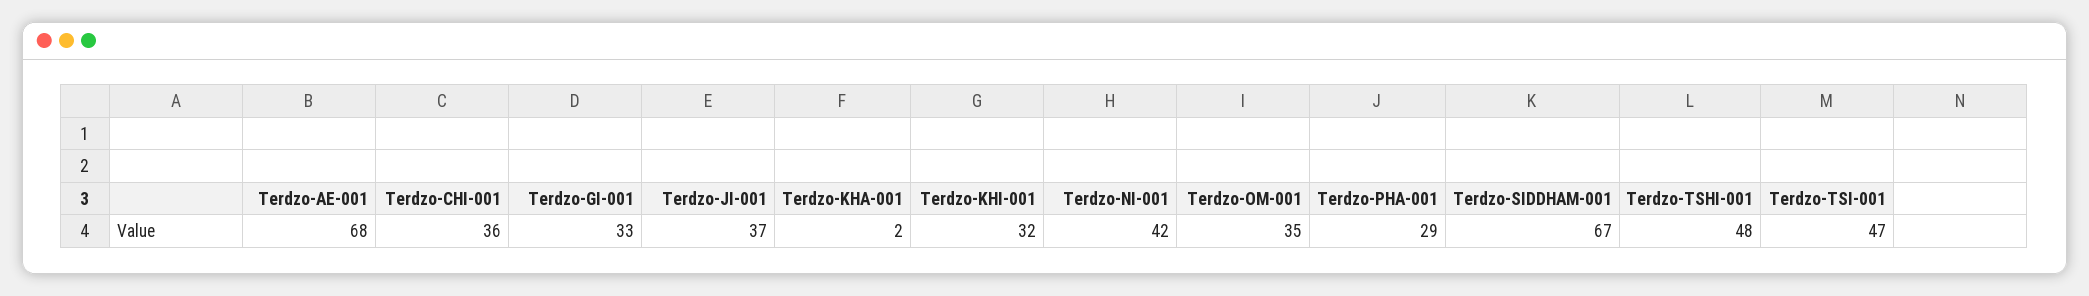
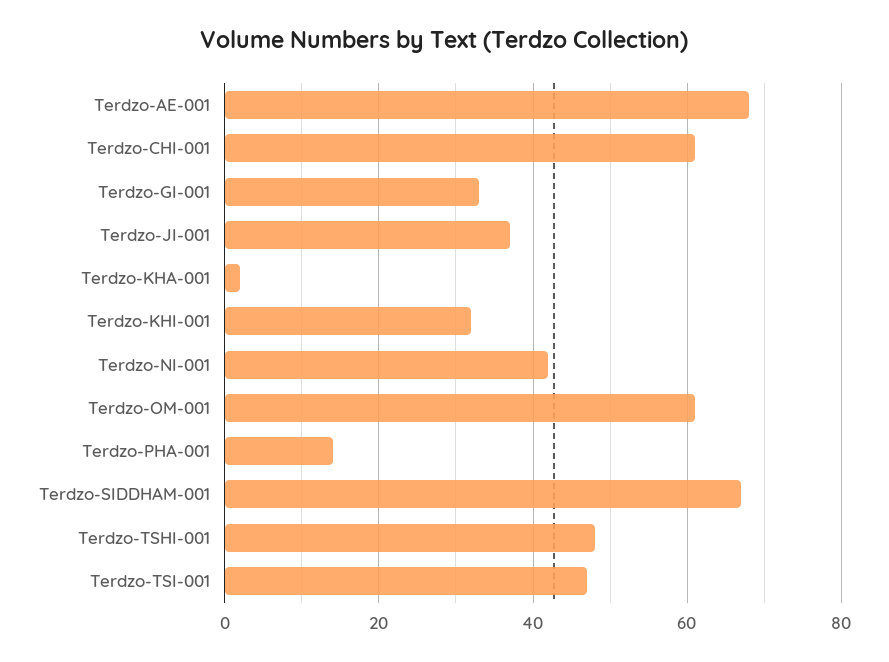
Terdzo-CHI-001: 36 -> 60
Terdzo-OM-001: 35 -> 60
Terdzo-PHA-001: 29 -> 15

